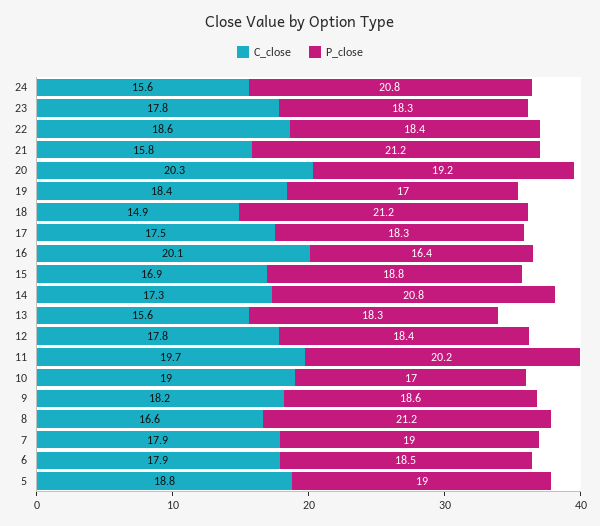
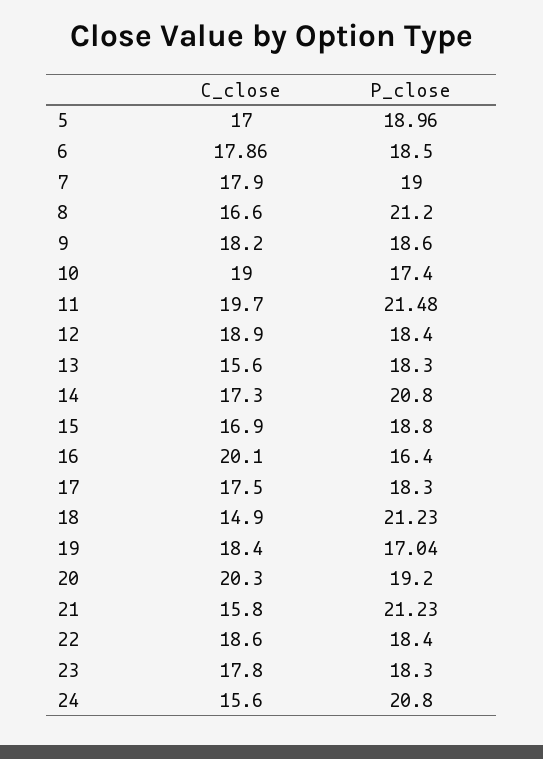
C_close, 12: 17.8 -> 18.9
P_close, 11: 20.2 -> 21.48
P_close, 10: 17 -> 17.4
C_close, 5: 18.8 -> 17

